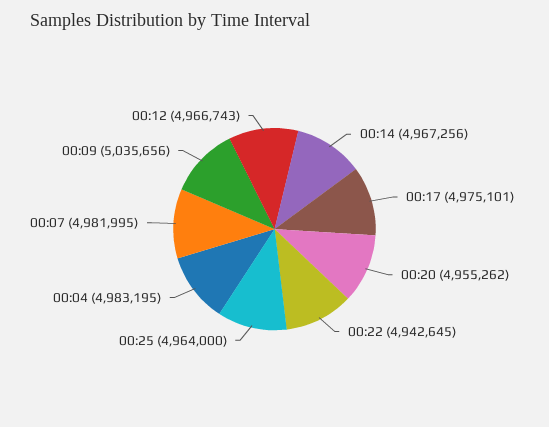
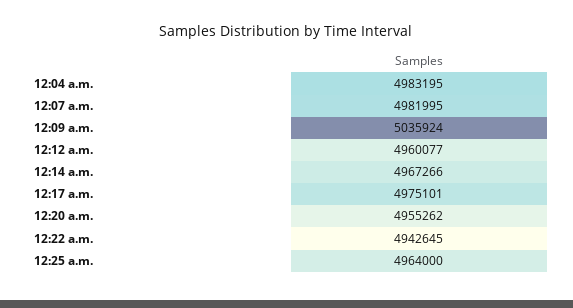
00:14: 4967256 -> 4967266
00:09: 5035656 -> 5035924
00:12: 4966743 -> 4960077

